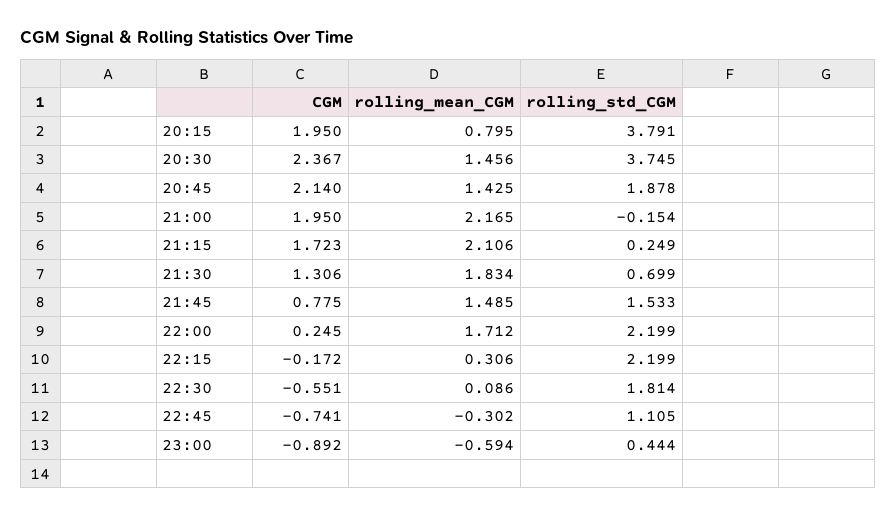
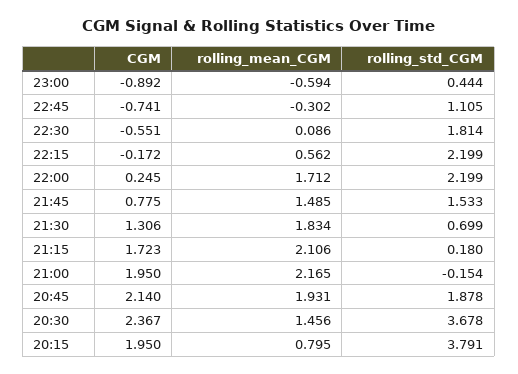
rolling_std_CGM, 20:30: 3.745 -> 3.678
rolling_mean_CGM, 20:45: 1.425 -> 1.931
rolling_std_CGM, 21:15: 0.249 -> 0.18
rolling_mean_CGM, 22:15: 0.306 -> 0.562

